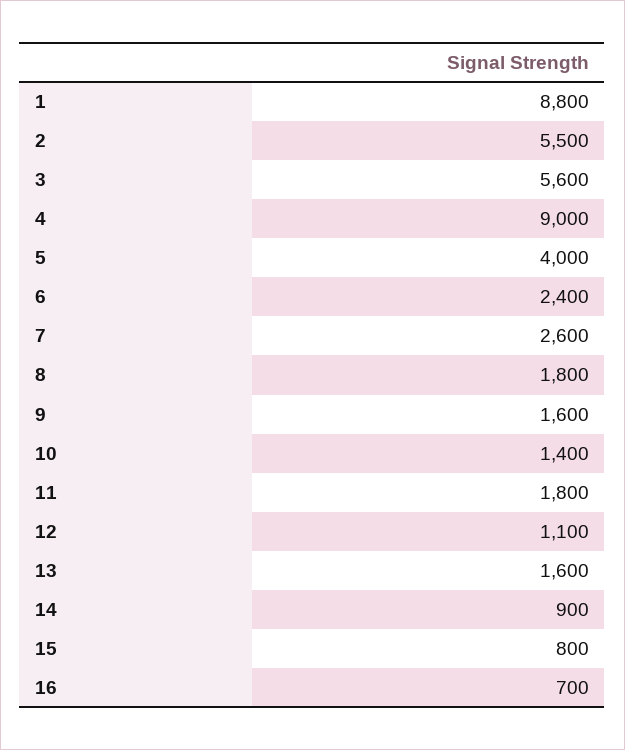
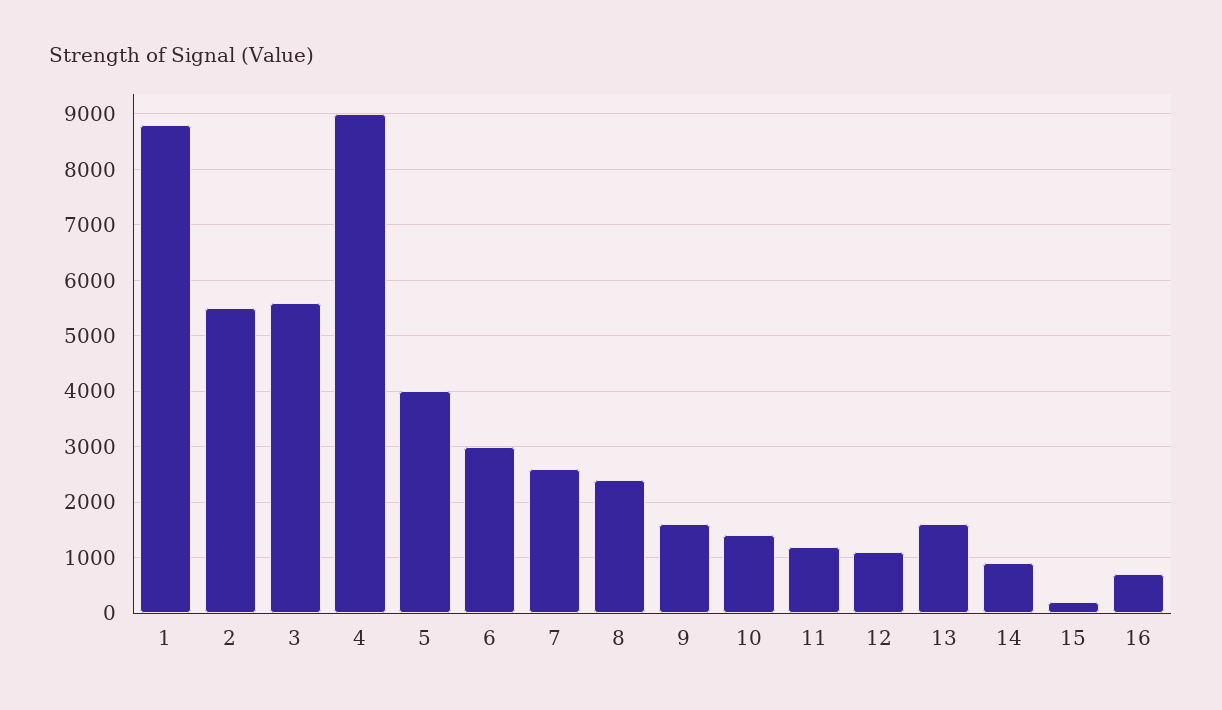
6: 2400 -> 3000
8: 1800 -> 2400
11: 1800 -> 1200
15: 800 -> 200

